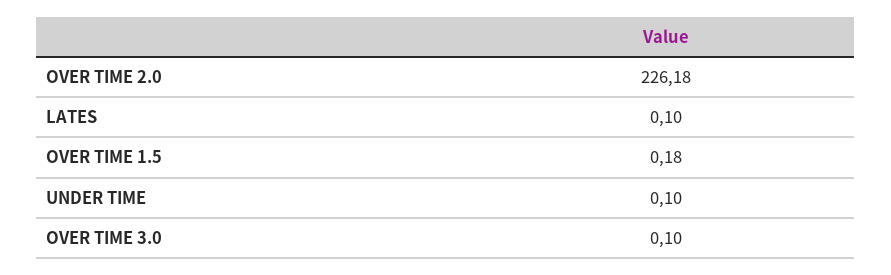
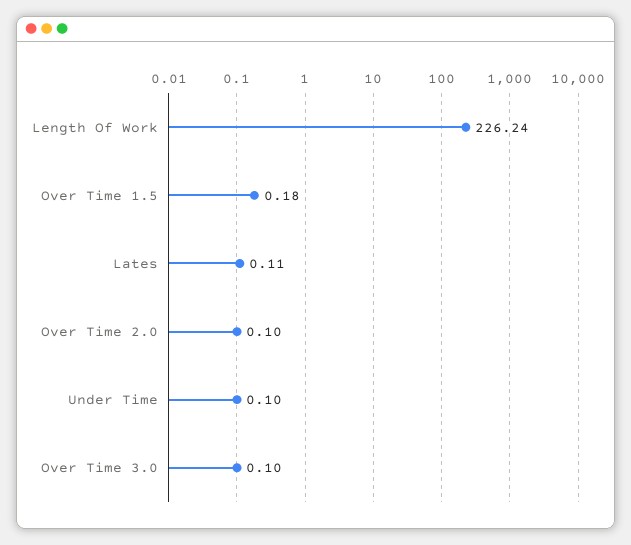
OVER TIME 2.0: 226.18 -> 0.1
LATES: 0.1 -> 0.11
Length Of Work: none -> 226.24

